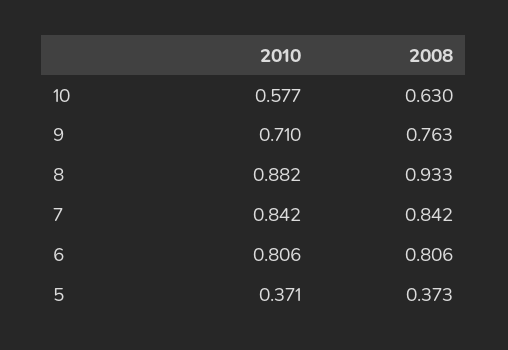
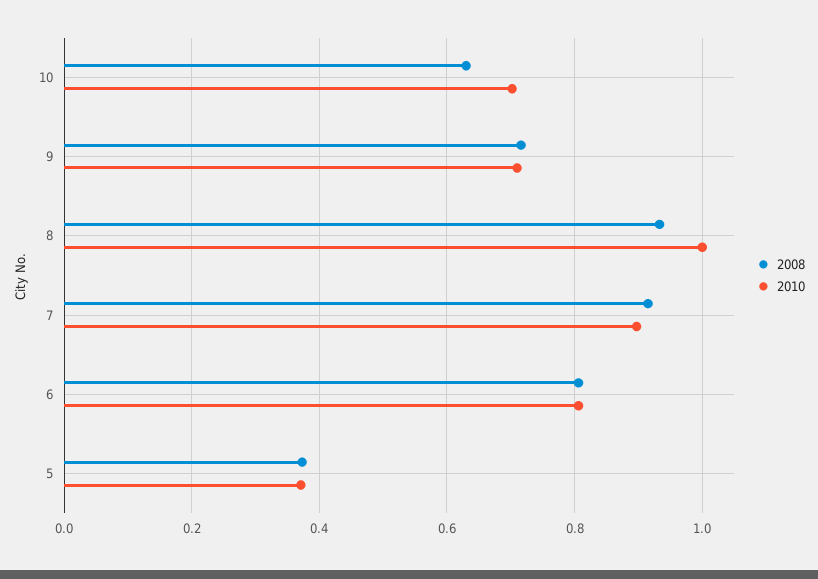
2010, 10: 0.577 -> 0.7
2008, 9: 0.763 -> 0.72
2010, 8: 0.882 -> 1
2010, 7: 0.842 -> 0.9
2008, 7: 0.842 -> 0.92

